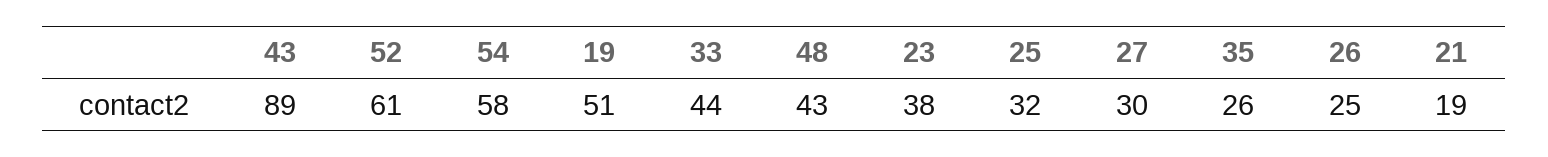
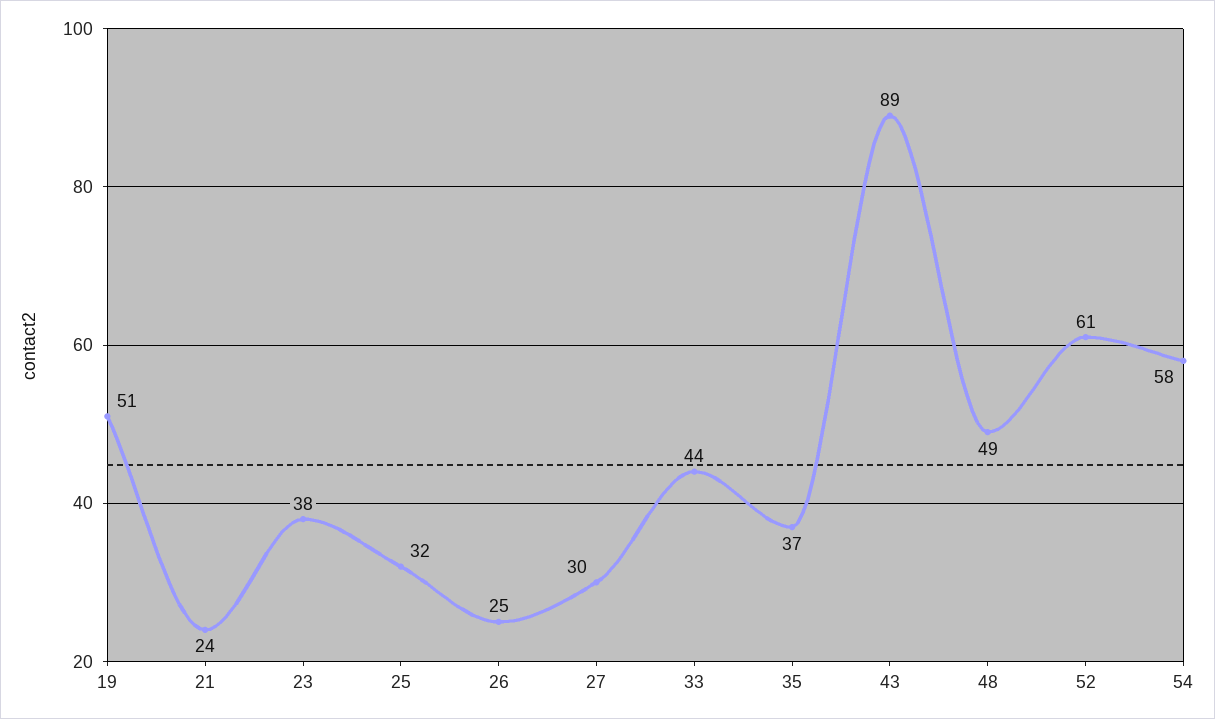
48: 43 -> 49
35: 26 -> 37
21: 19 -> 24

